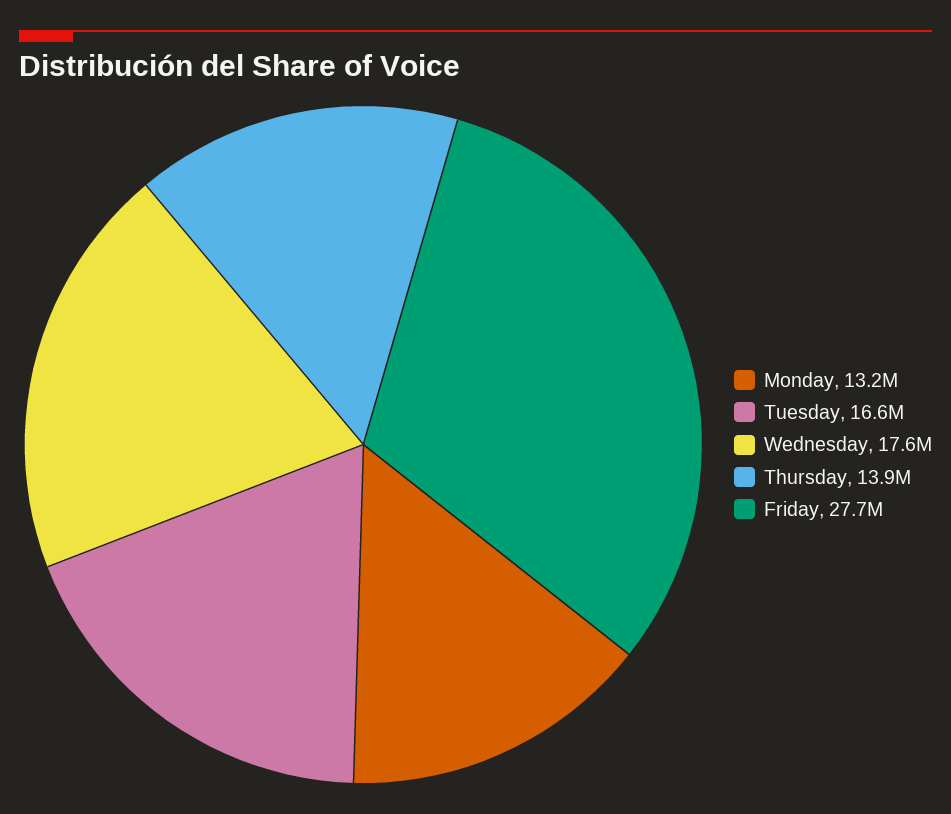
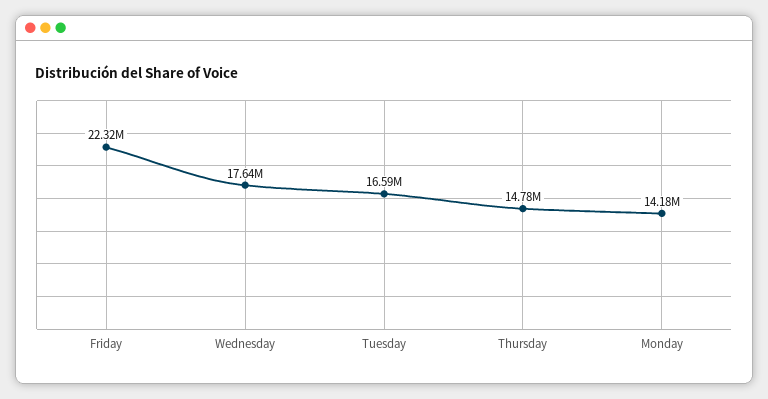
Monday: 13200000 -> 14180000
Thursday: 13900000 -> 14780000
Friday: 27700000 -> 22320000

